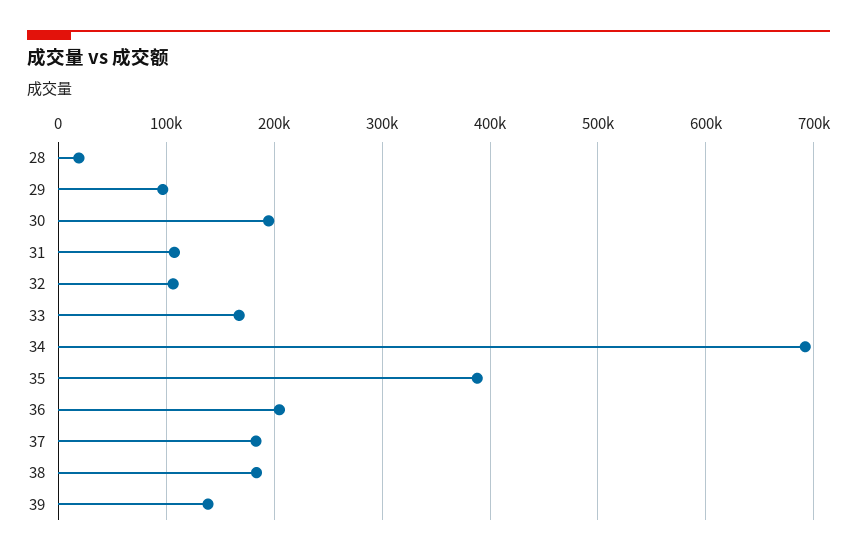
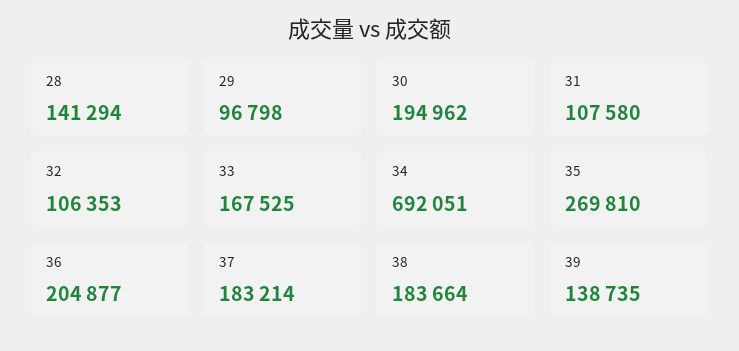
28: 20000 -> 141294
35: 390000 -> 269810

